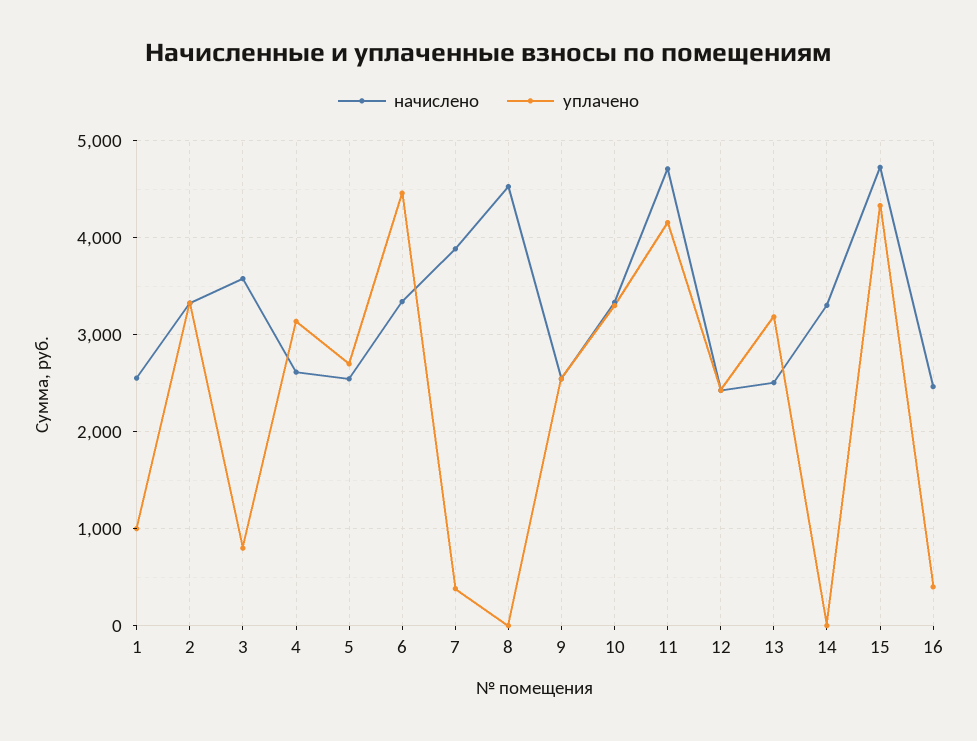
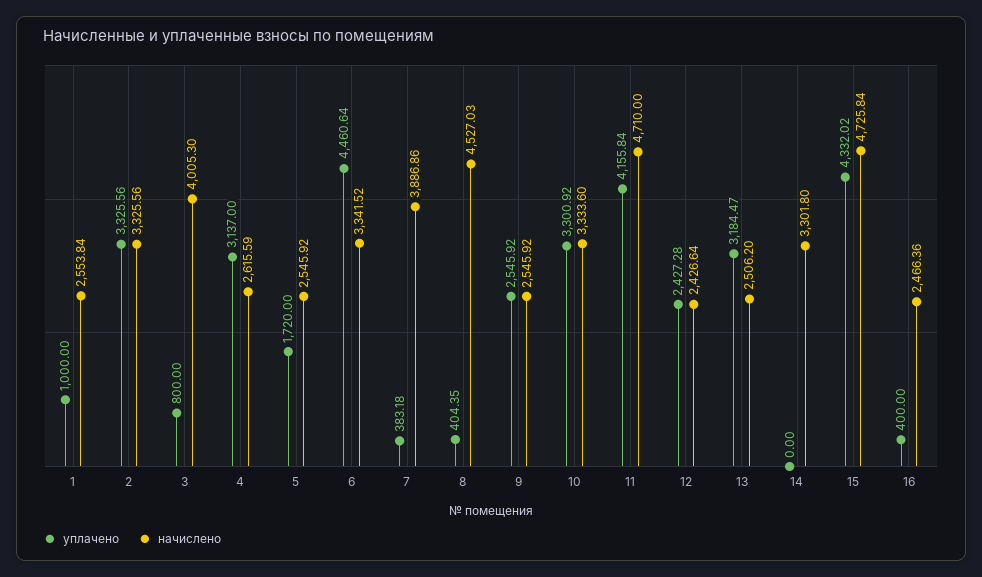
начислено, 3: 3600 -> 4005.3
уплачено, 5: 2700 -> 1720
уплачено, 8: 0 -> 404.35

